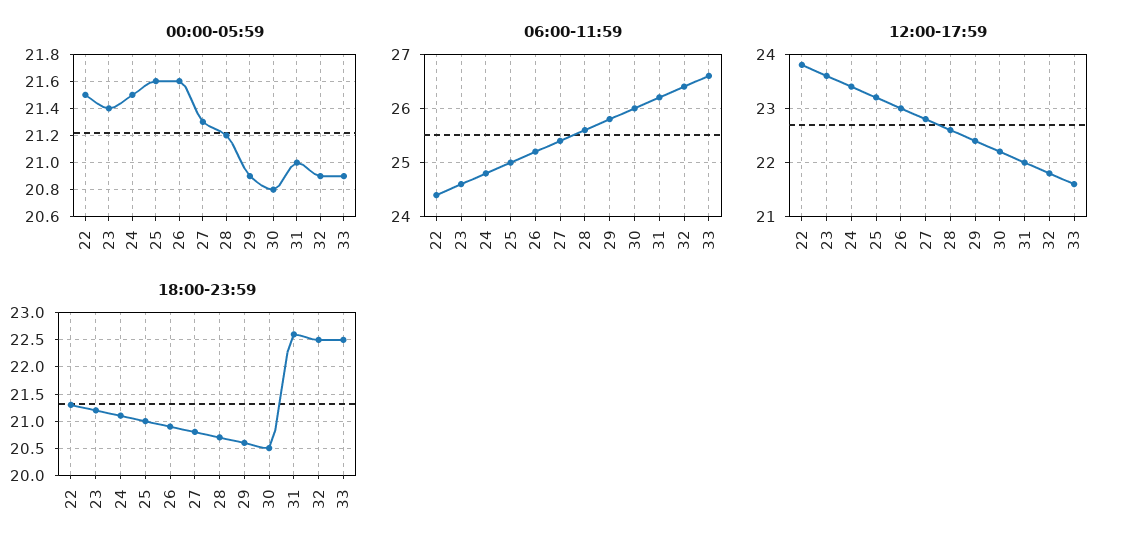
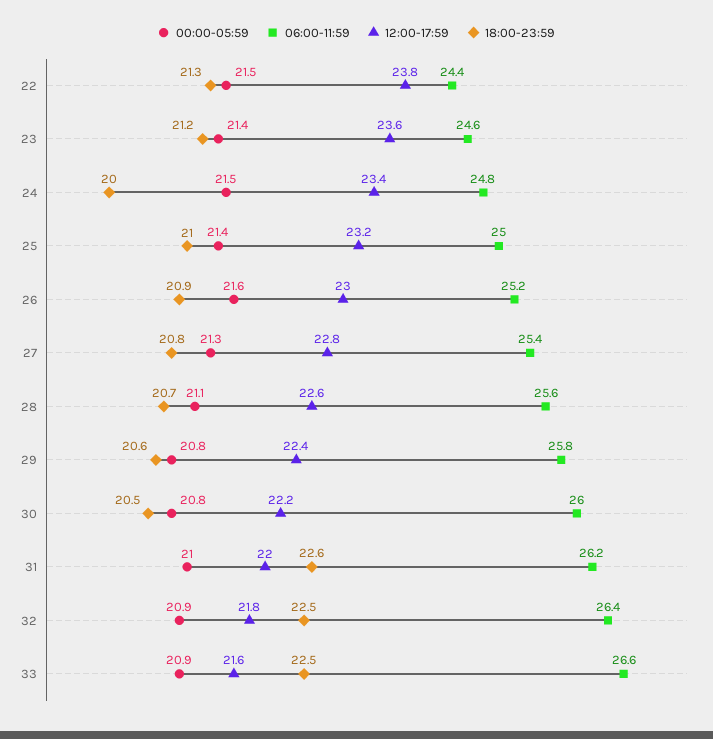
00:00-05:59, 25: 21.6 -> 21.4
00:00-05:59, 28: 21.2 -> 21.1
00:00-05:59, 29: 20.9 -> 20.8
18:00-23:59, 24: 21 -> 20

